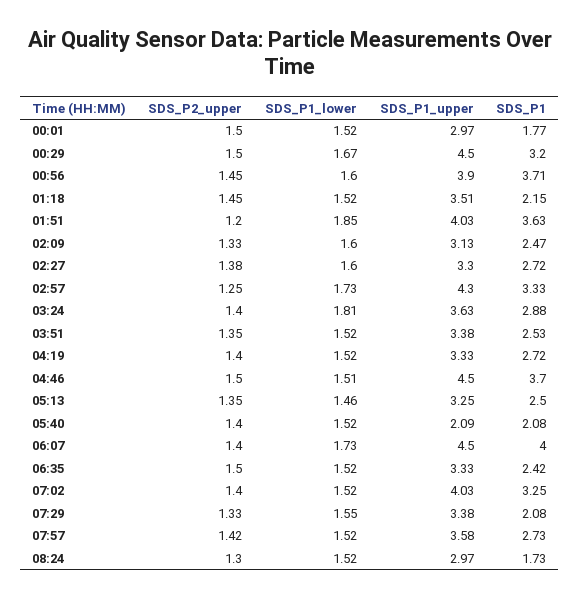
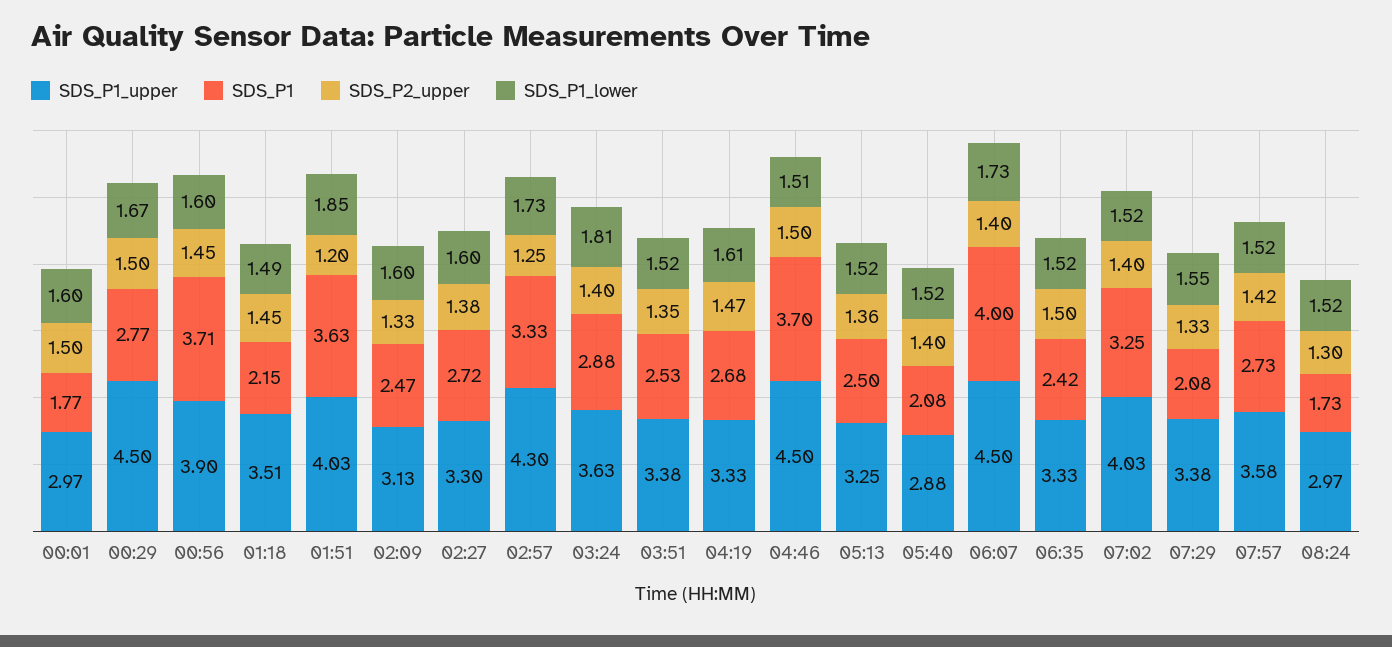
SDS_P1_lower, 00:01: 1.52 -> 1.6
SDS_P1, 00:29: 3.2 -> 2.77
SDS_P1_lower, 01:18: 1.52 -> 1.49
SDS_P2_upper, 04:19: 1.4 -> 1.47
SDS_P1_lower, 04:19: 1.52 -> 1.61
SDS_P1, 04:19: 2.72 -> 2.68
SDS_P2_upper, 05:13: 1.35 -> 1.36
SDS_P1_lower, 05:13: 1.46 -> 1.52
SDS_P1_upper, 05:40: 2.09 -> 2.88

